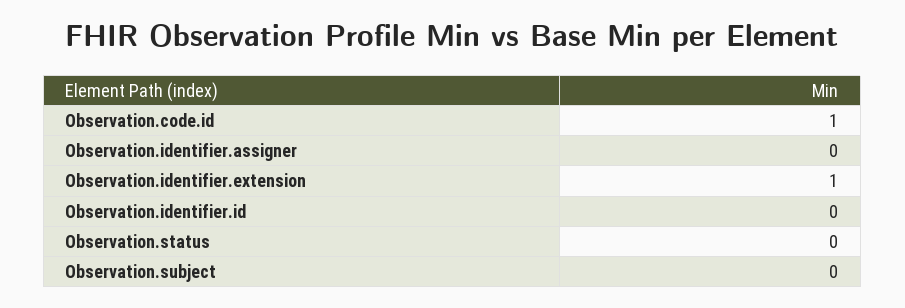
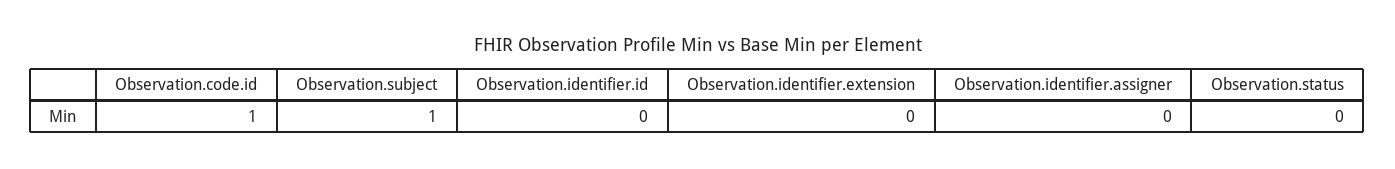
Observation.identifier.extension: 1 -> 0
Observation.subject: 0 -> 1

